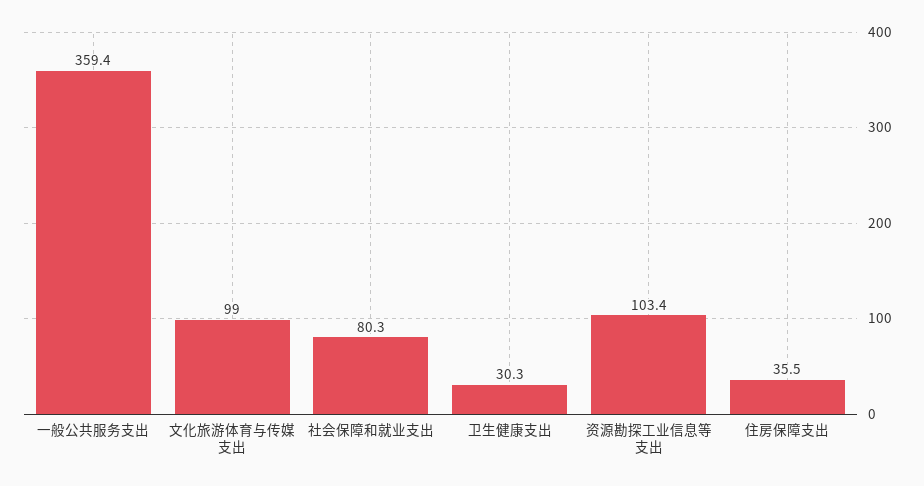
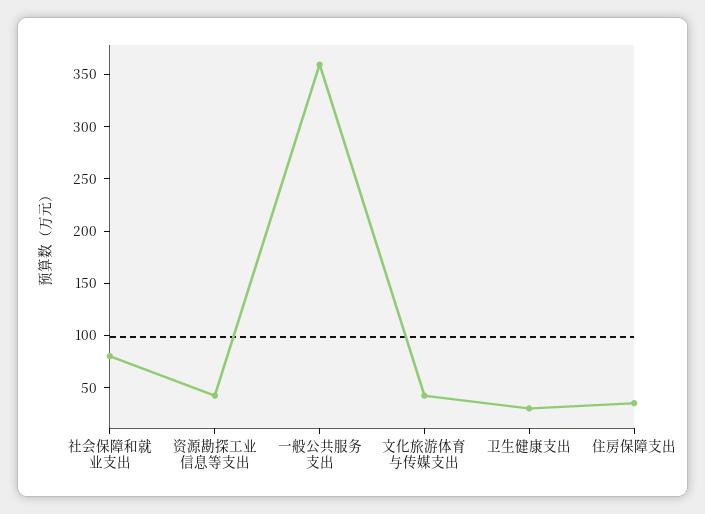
文化旅游体育与传媒支出: 99 -> 40
资源勘探工业信息等支出: 103.4 -> 40

